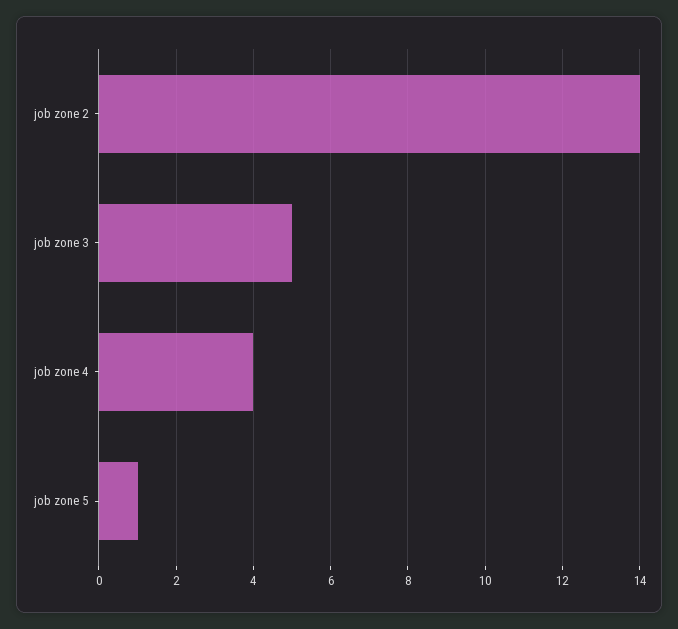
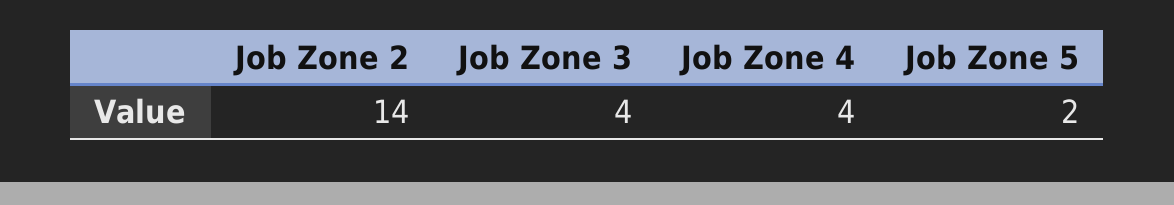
job zone 3: 5 -> 4
job zone 5: 1 -> 2

